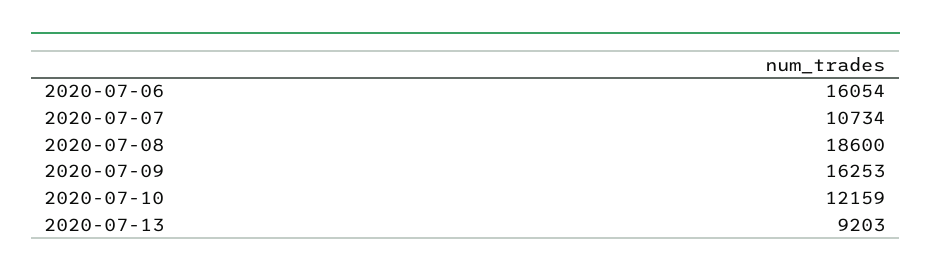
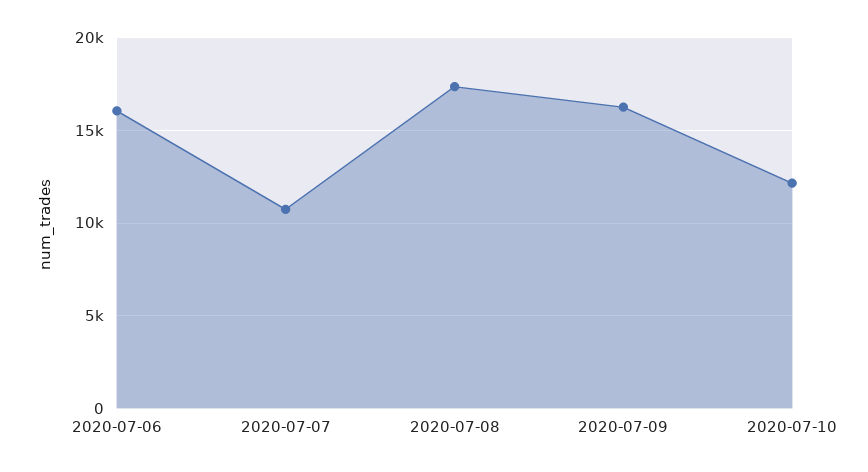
2020-07-08: 18600 -> 17500
2020-07-13: 9203 -> none

